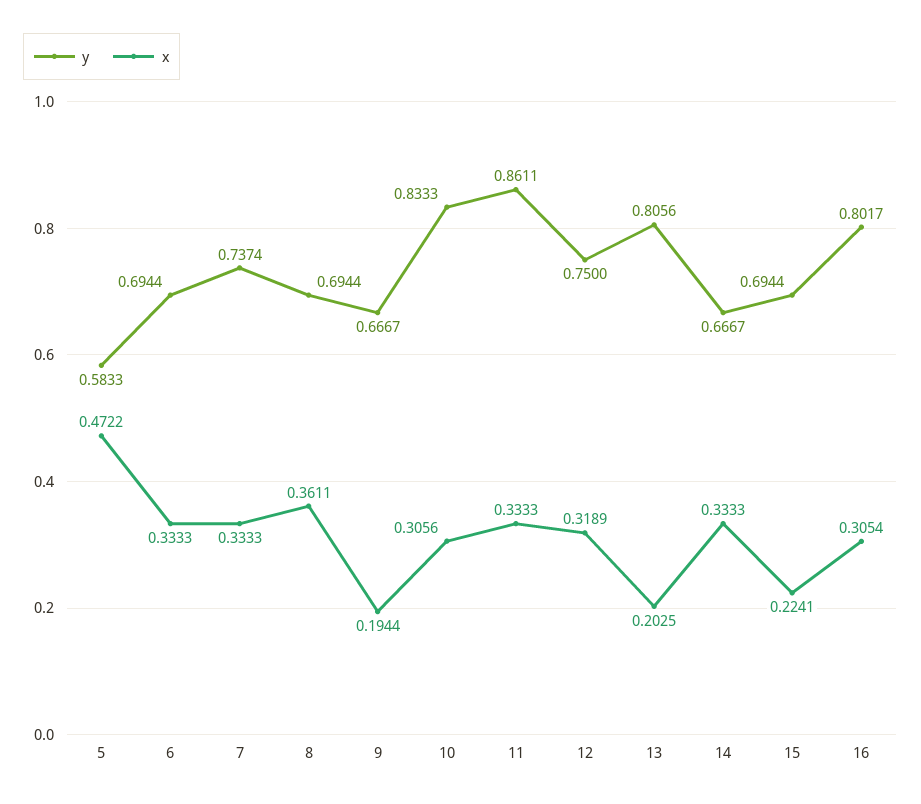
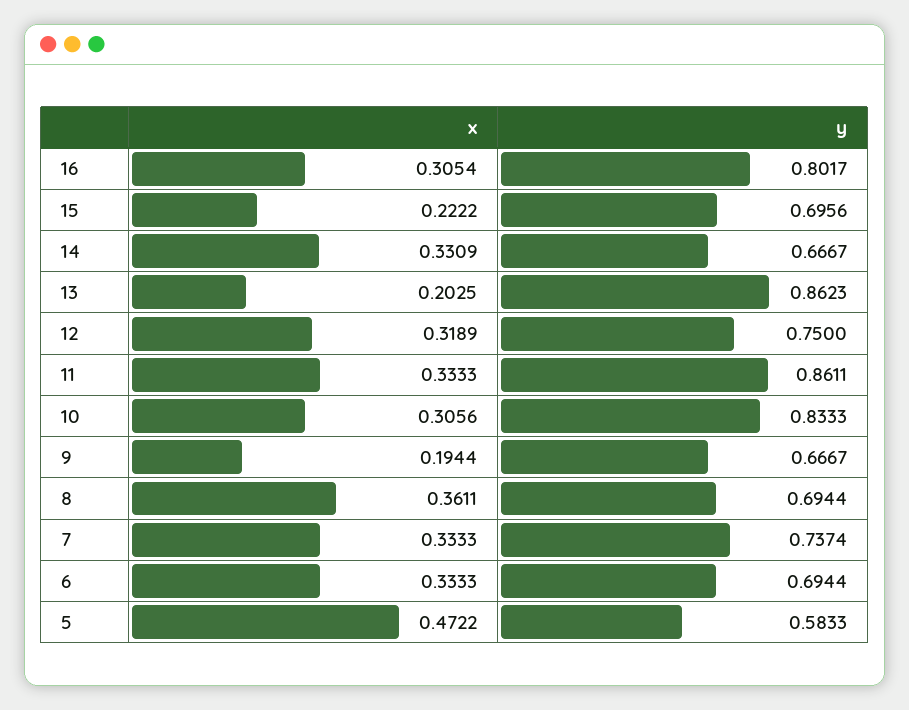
y, 13: 0.8056 -> 0.8623
x, 14: 0.3333 -> 0.3309
y, 15: 0.6944 -> 0.6956
x, 15: 0.2241 -> 0.2222

